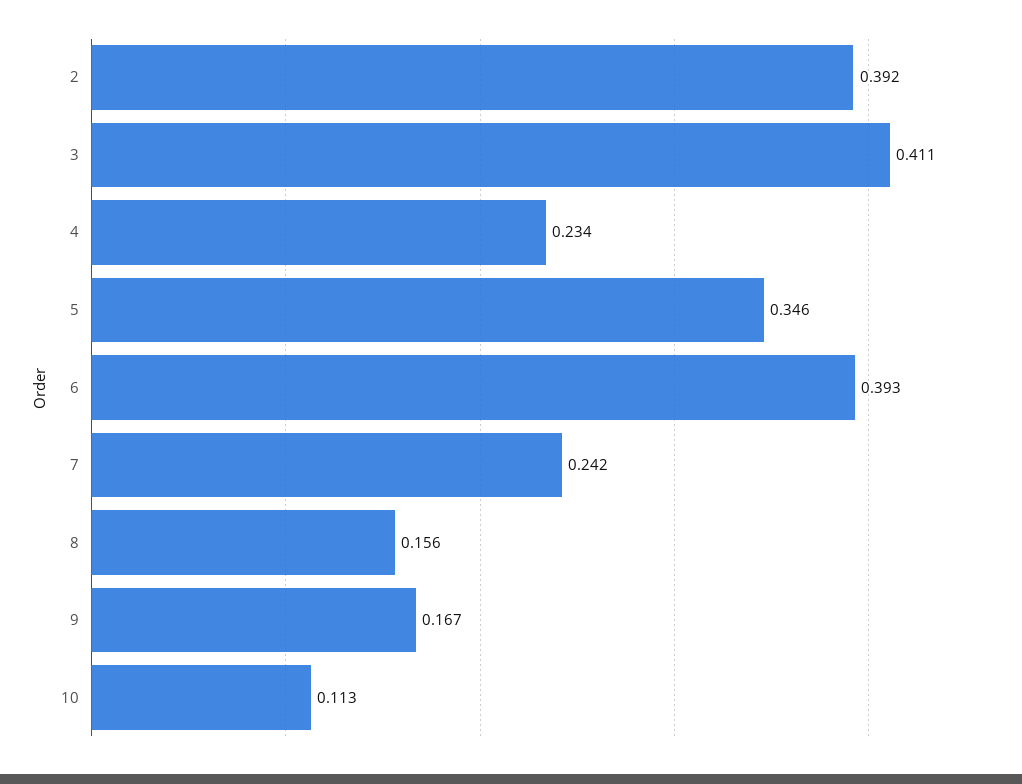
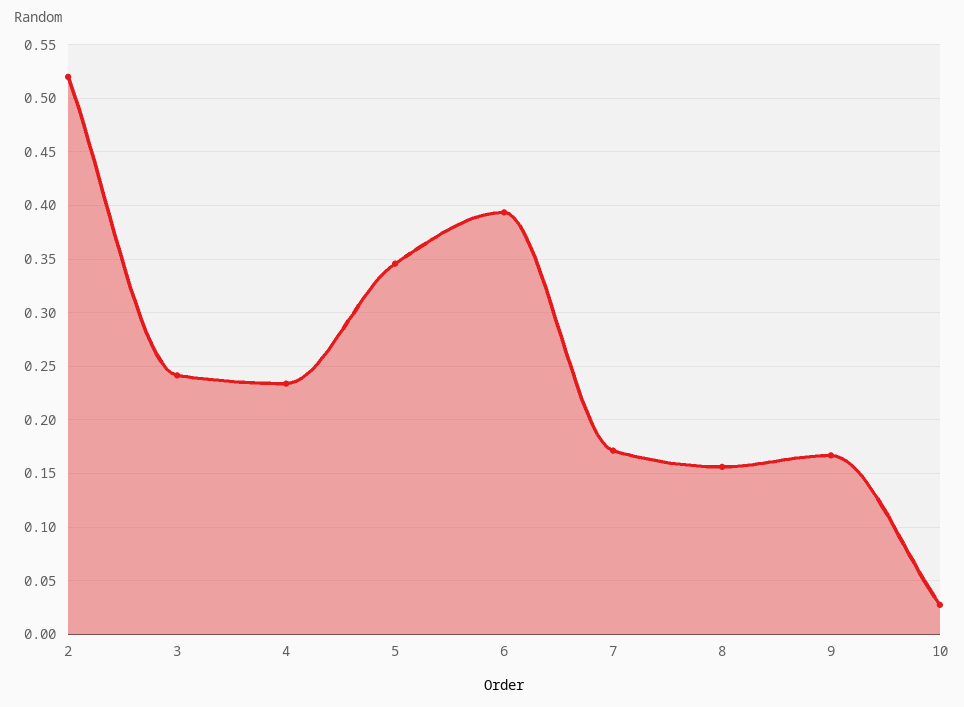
2: 0.392 -> 0.52
3: 0.411 -> 0.24
7: 0.242 -> 0.17
10: 0.113 -> 0.03

